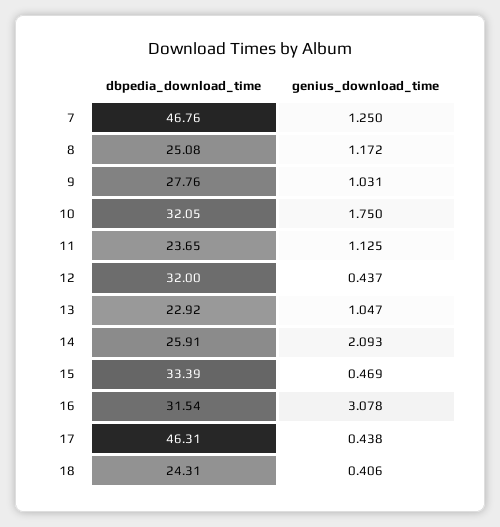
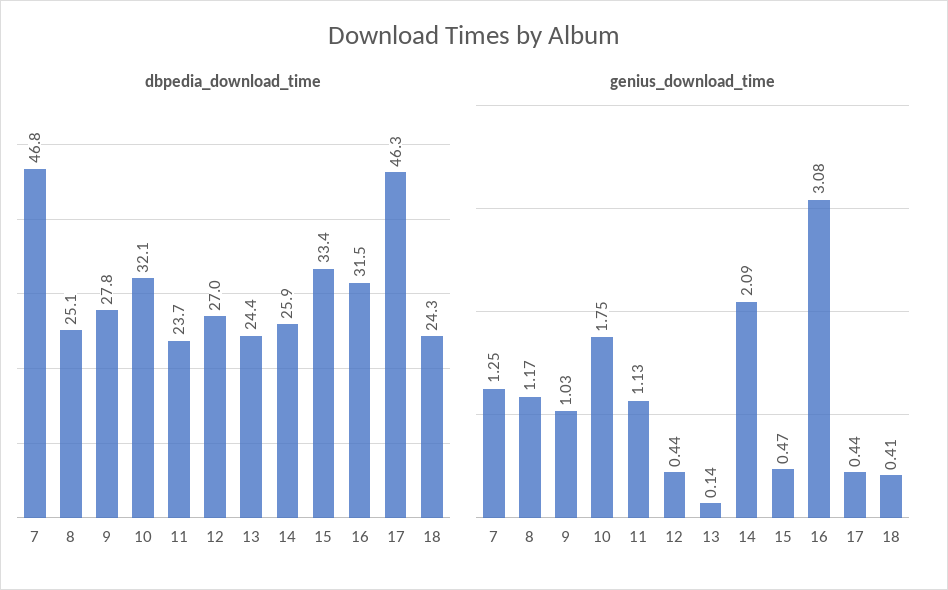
dbpedia_download_time, 12: 32 -> 27
dbpedia_download_time, 13: 22.92 -> 24.4
genius_download_time, 13: 1.047 -> 0.14

